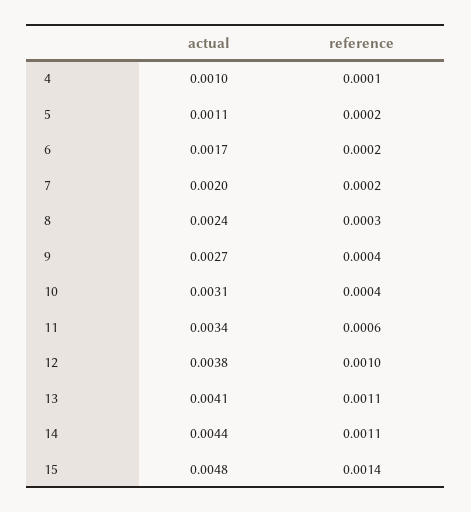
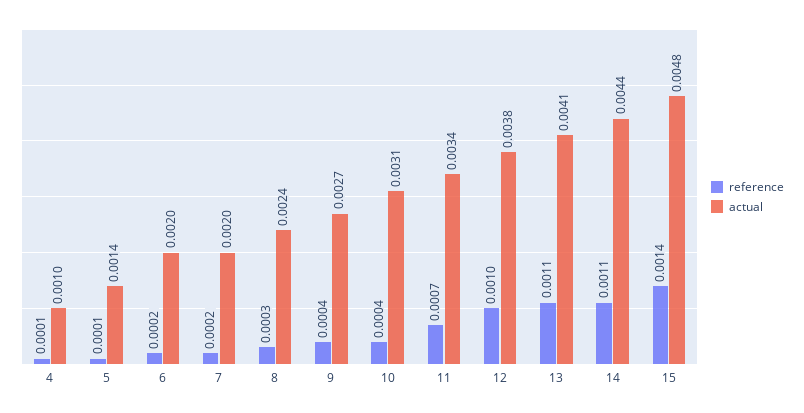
actual, 5: 0.0011 -> 0.0014
reference, 5: 0.0002 -> 0.0001
actual, 6: 0.0017 -> 0.002
reference, 11: 0.0006 -> 0.0007

